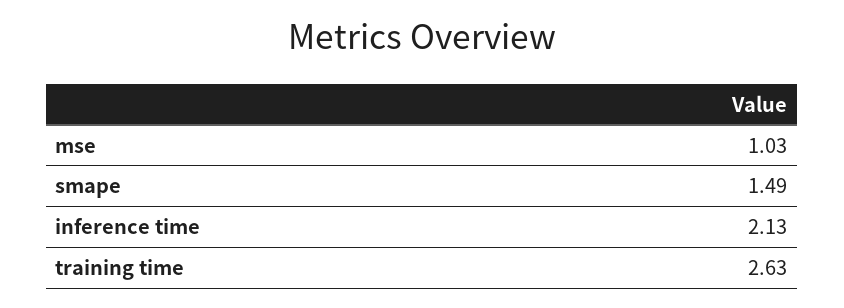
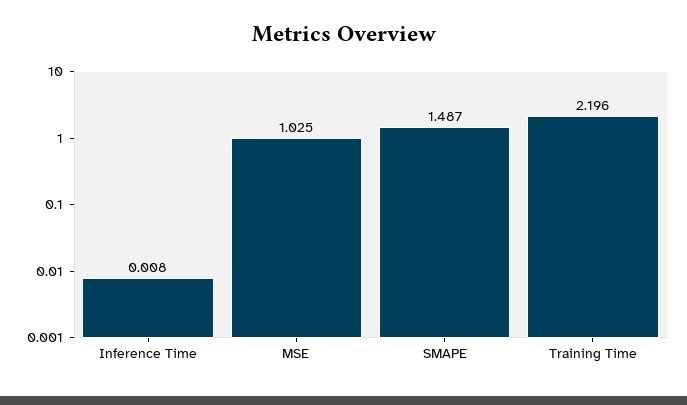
inference time: 2.13 -> 0.008
training time: 2.63 -> 2.196

